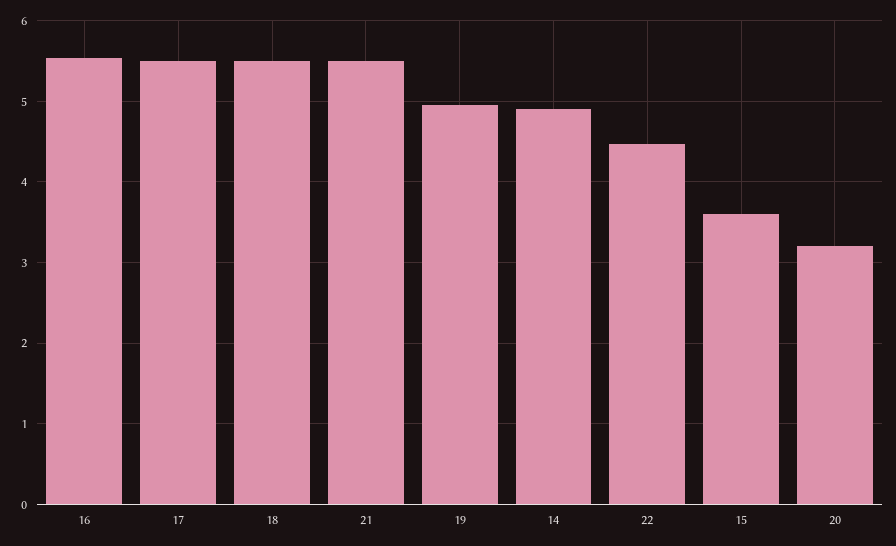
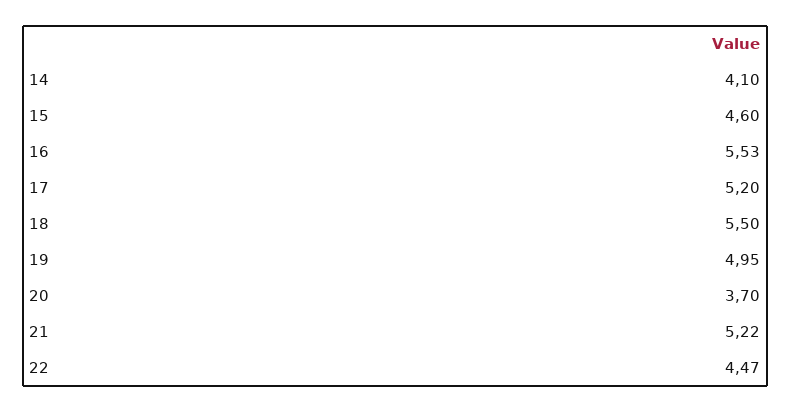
17: 5.5 -> 5.2
21: 5.5 -> 5.22
14: 4.9 -> 4.1
15: 3.6 -> 4.6
20: 3.2 -> 3.7

